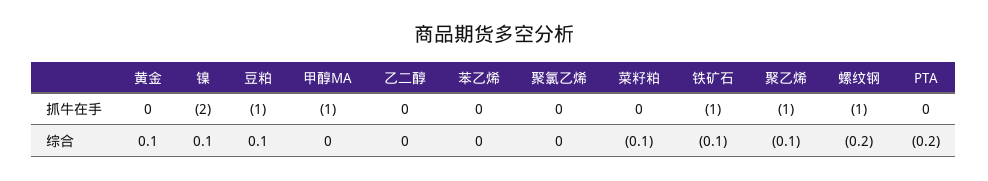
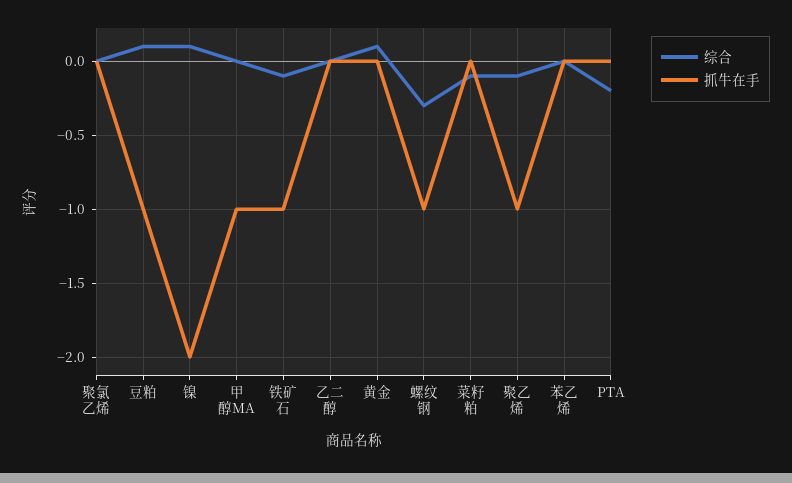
综合, 螺纹钢: -0.2 -> -0.3

